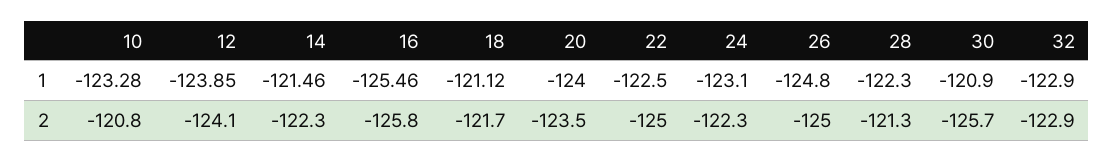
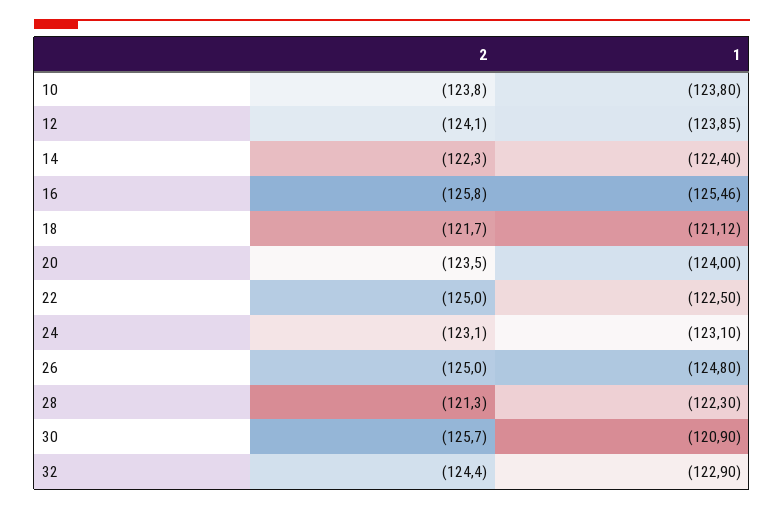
10, 1: -123.28 -> -123.8
14, 1: -121.46 -> -122.4
10, 2: -120.8 -> -123.8
24, 2: -122.3 -> -123.1
32, 2: -122.9 -> -124.4

